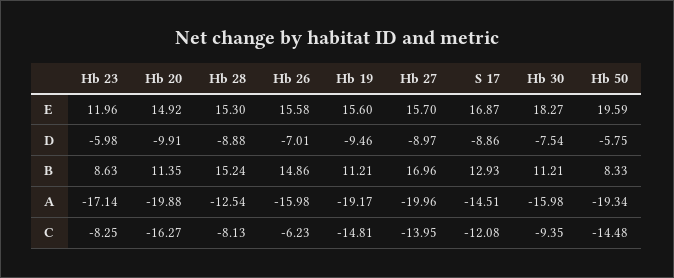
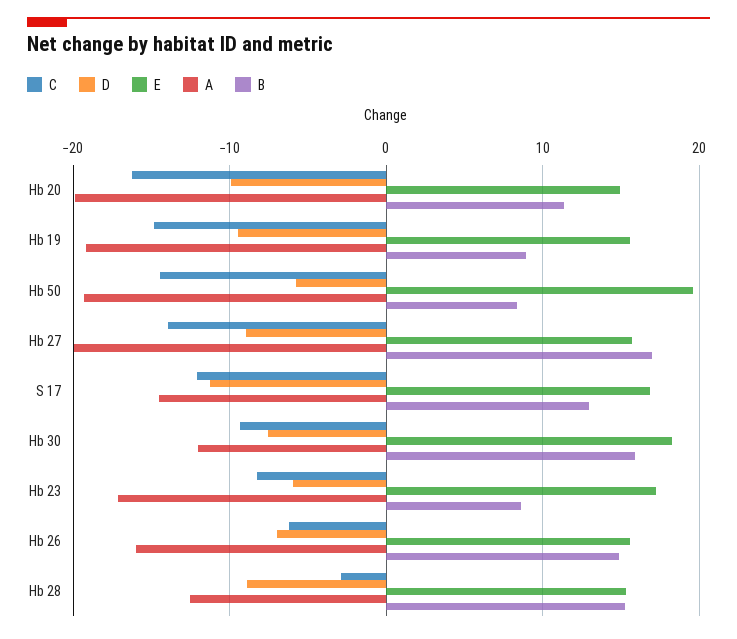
E, Hb 23: 11.96 -> 17
D, S 17: -8.86 -> -11
B, Hb 19: 11.21 -> 9
B, Hb 30: 11.21 -> 16
A, Hb 30: -15.98 -> -12
C, Hb 28: -8.13 -> -3

